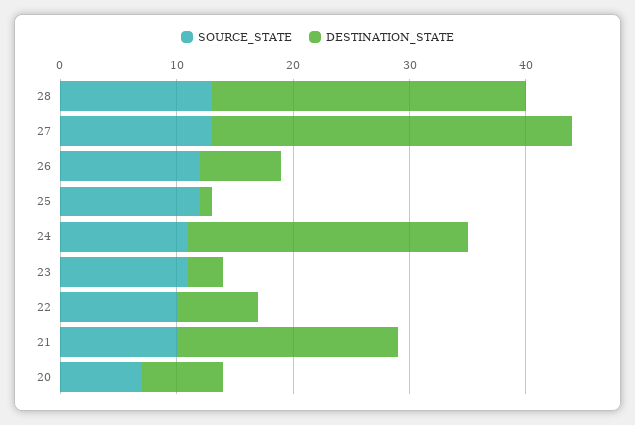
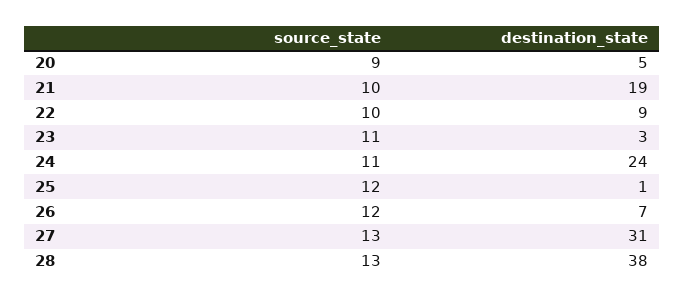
DESTINATION_STATE, 28: 27 -> 38
DESTINATION_STATE, 22: 7 -> 9
SOURCE_STATE, 20: 7 -> 9
DESTINATION_STATE, 20: 7 -> 5

